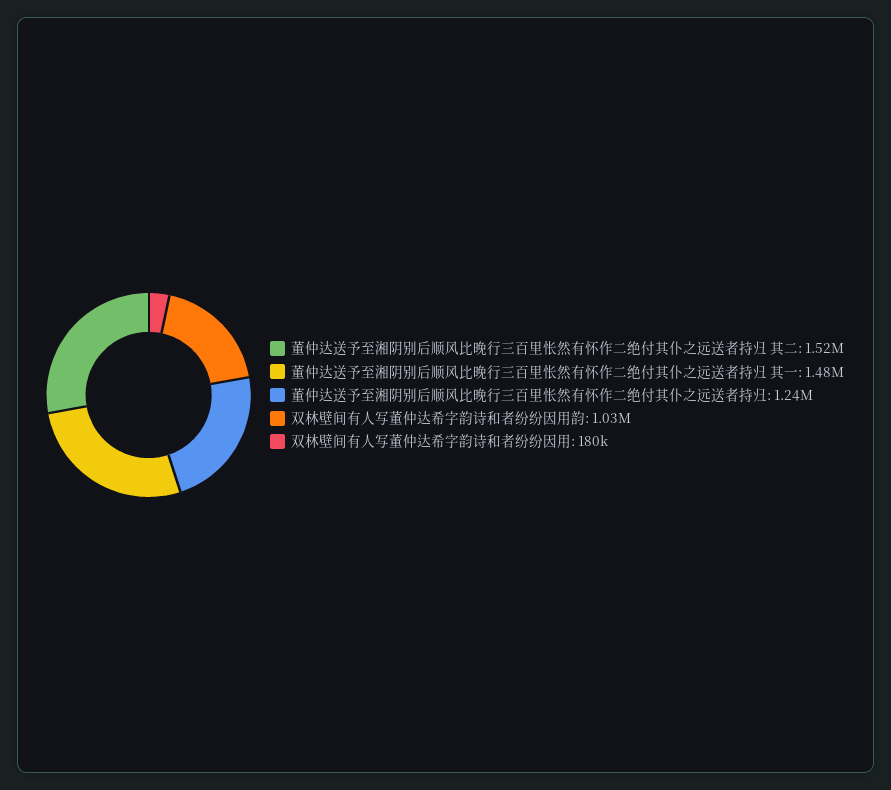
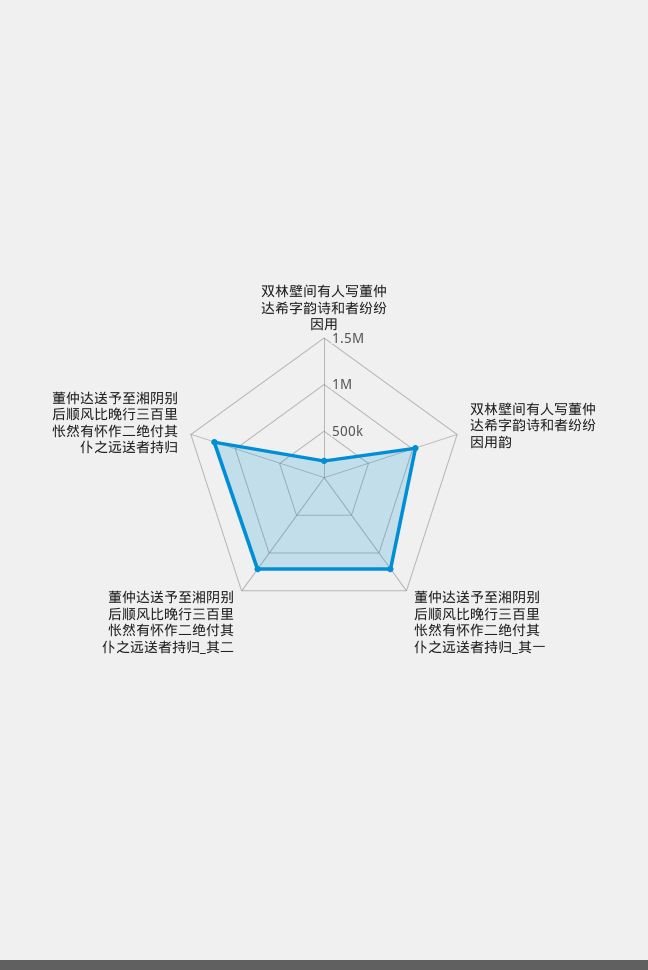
董仲达送予至湘阴别后顺风比晚行三百里怅然有怀作二绝付其仆之远送者持归 其二: 1520000 -> 1200000
董仲达送予至湘阴别后顺风比晚行三百里怅然有怀作二绝付其仆之远送者持归 其一: 1480000 -> 1200000

